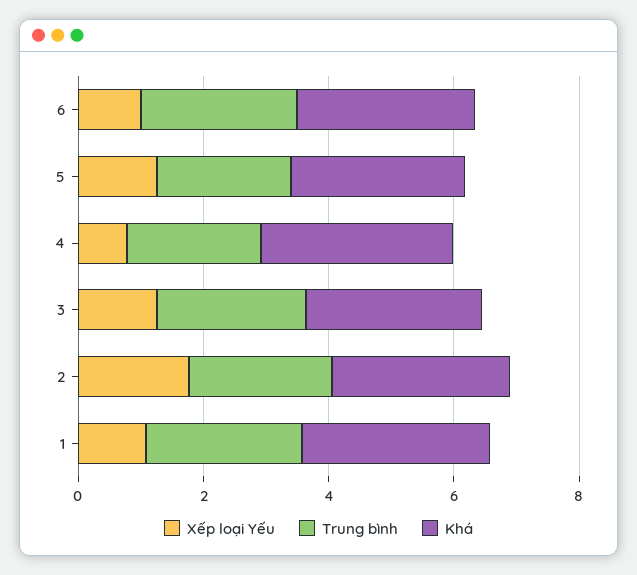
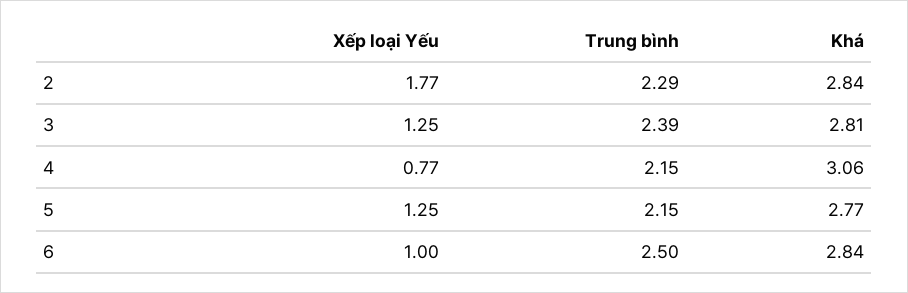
Xếp loại Yếu, 1: 1 -> none
Trung bình, 1: 2.5 -> none
Khá, 1: 3 -> none

